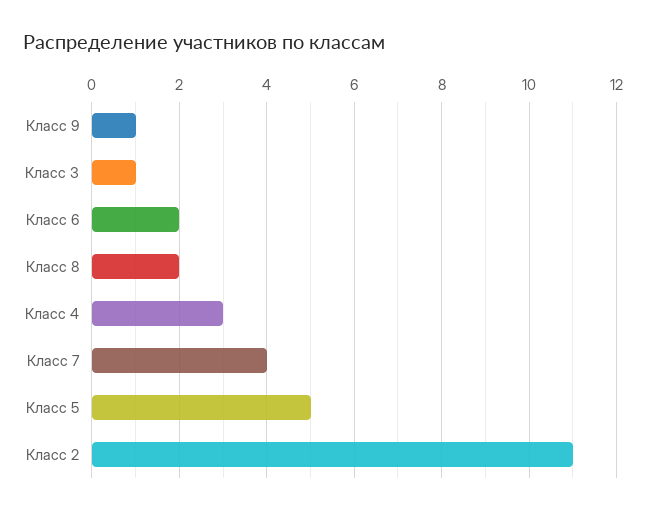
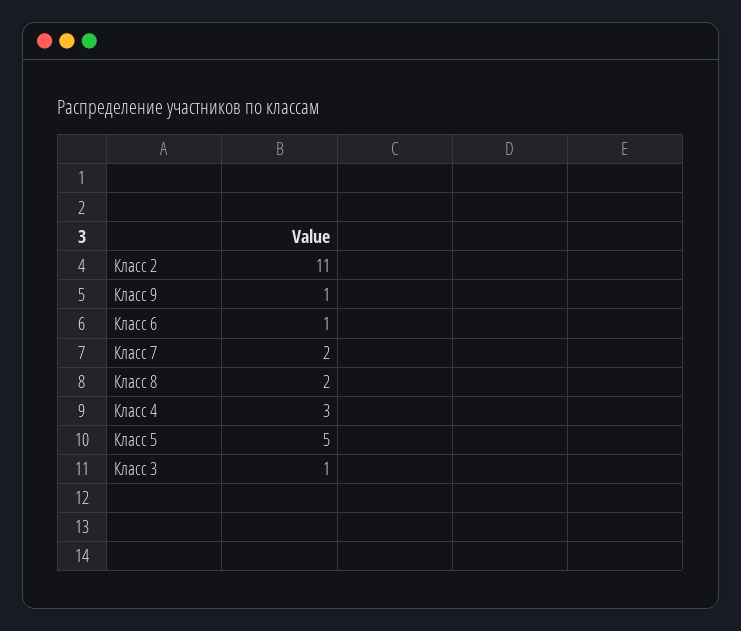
Класс 6: 2 -> 1
Класс 7: 4 -> 2

